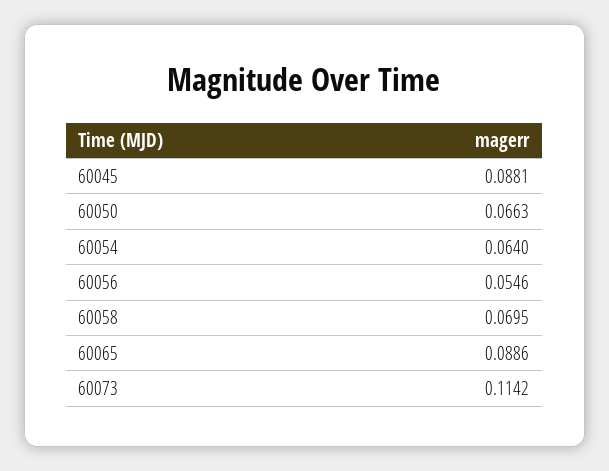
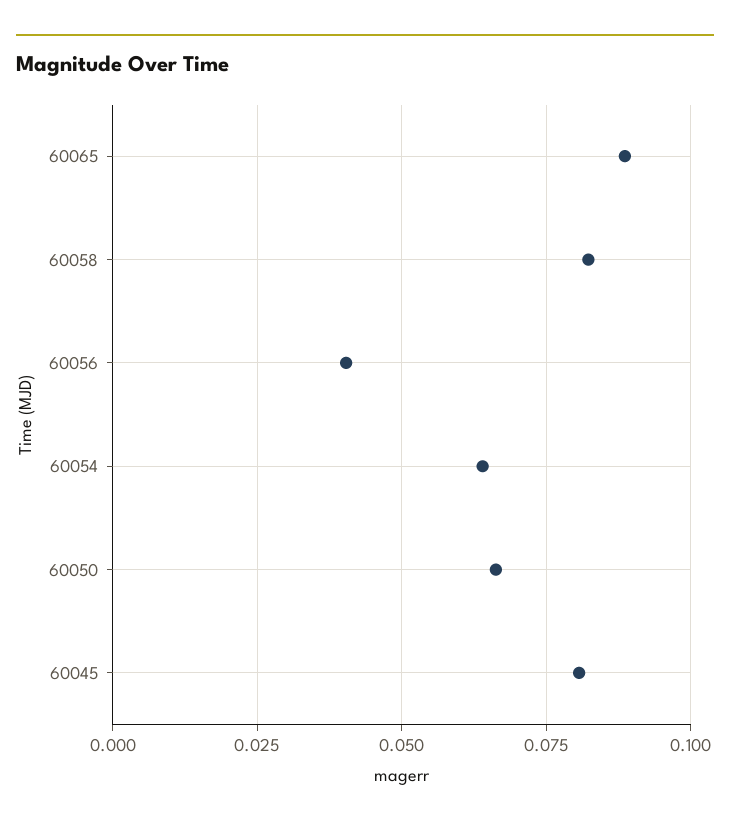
60045: 0.0881 -> 0.08
60056: 0.0546 -> 0.04
60058: 0.0695 -> 0.0825
60073: 0.1142 -> none

